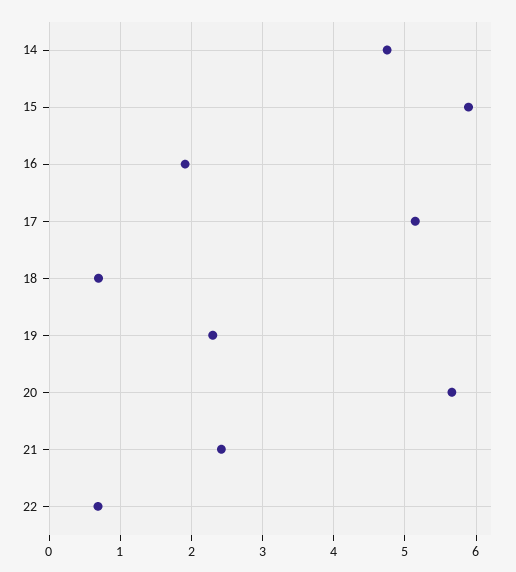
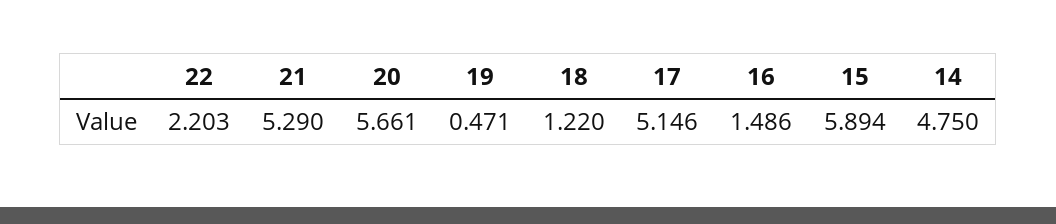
16: 1.9 -> 1.486
18: 0.7 -> 1.22
19: 2.3 -> 0.471
21: 2.4 -> 5.29
22: 0.7 -> 2.203

